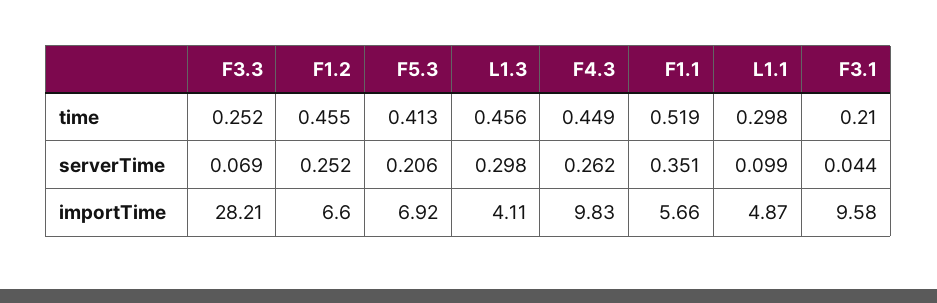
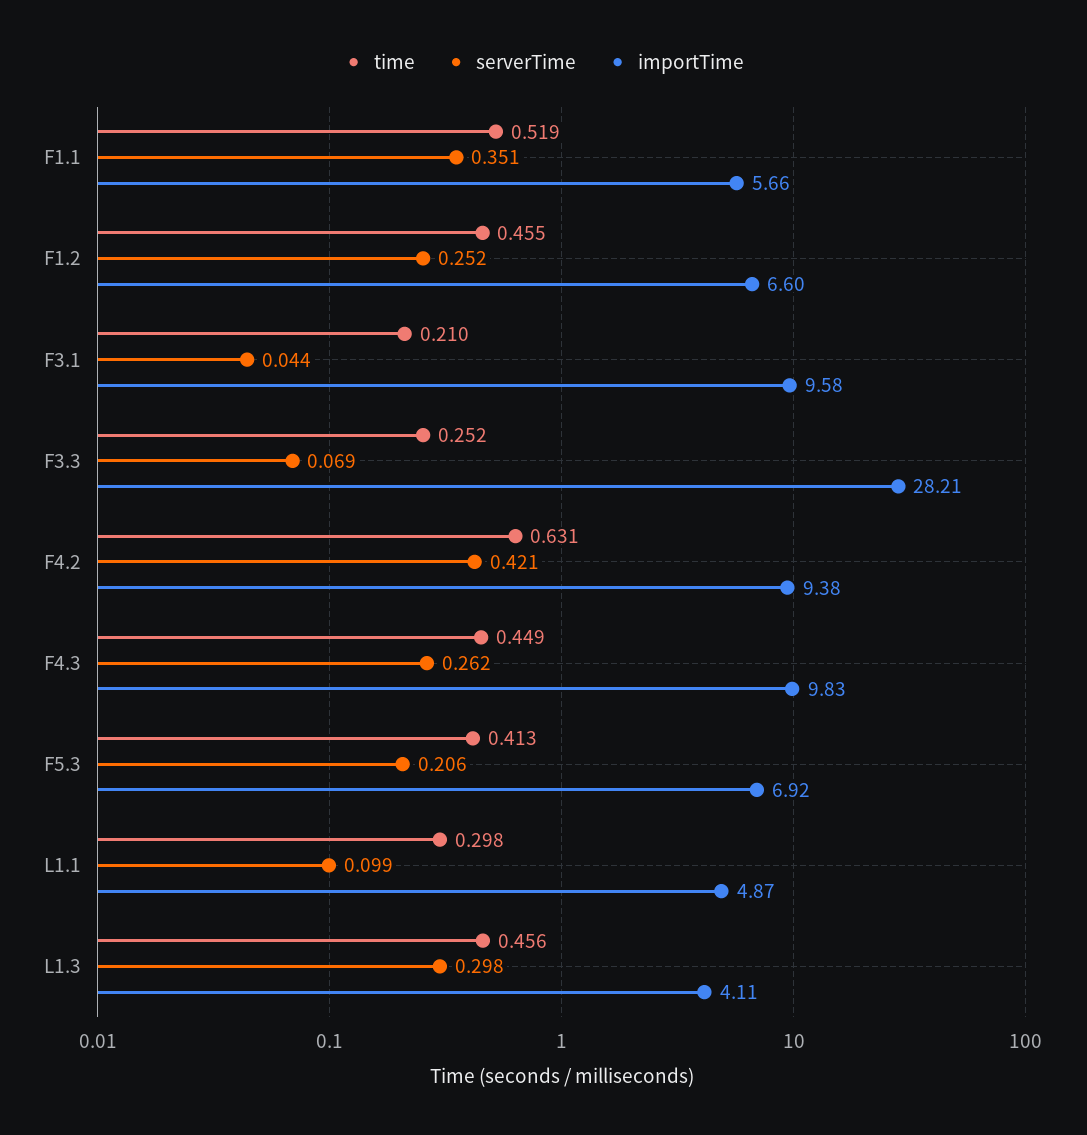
time, F4.2: none -> 0.631
serverTime, F4.2: none -> 0.421
importTime, F4.2: none -> 9.38

